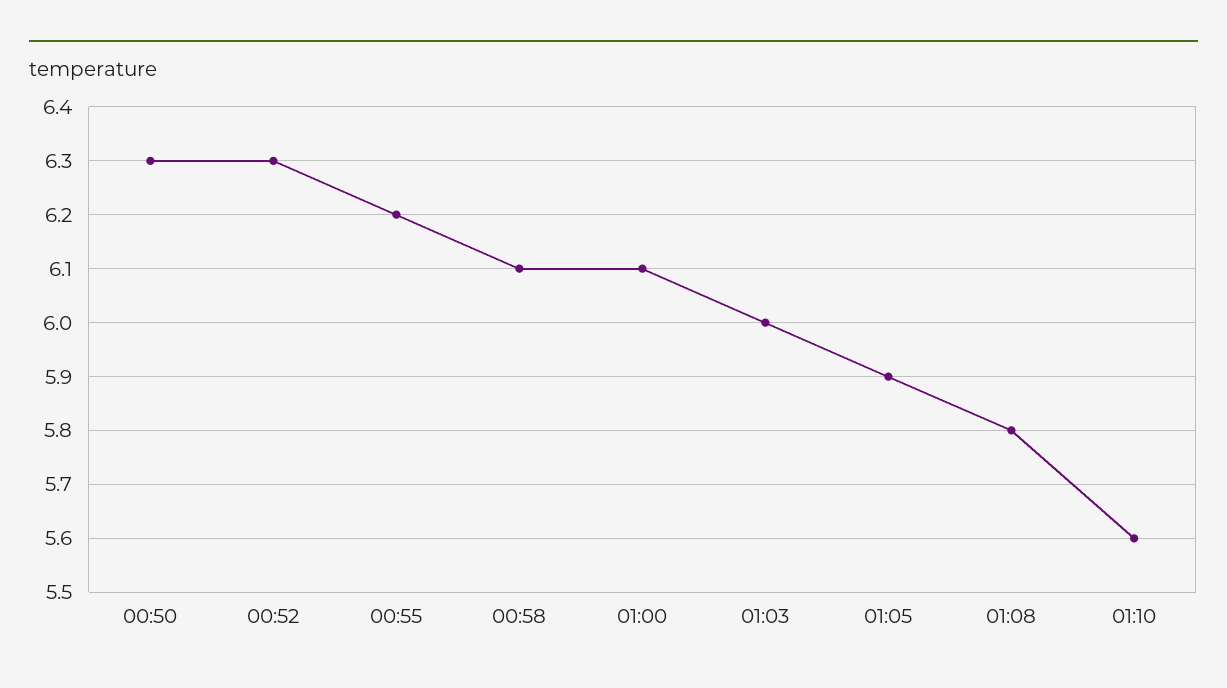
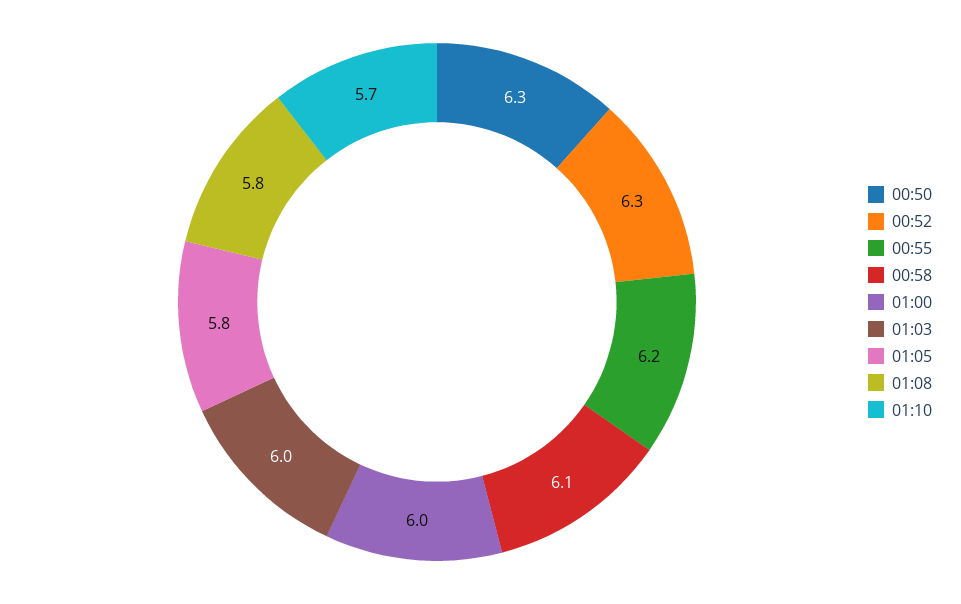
01:00: 6.1 -> 6
01:05: 5.9 -> 5.8
01:10: 5.6 -> 5.7

